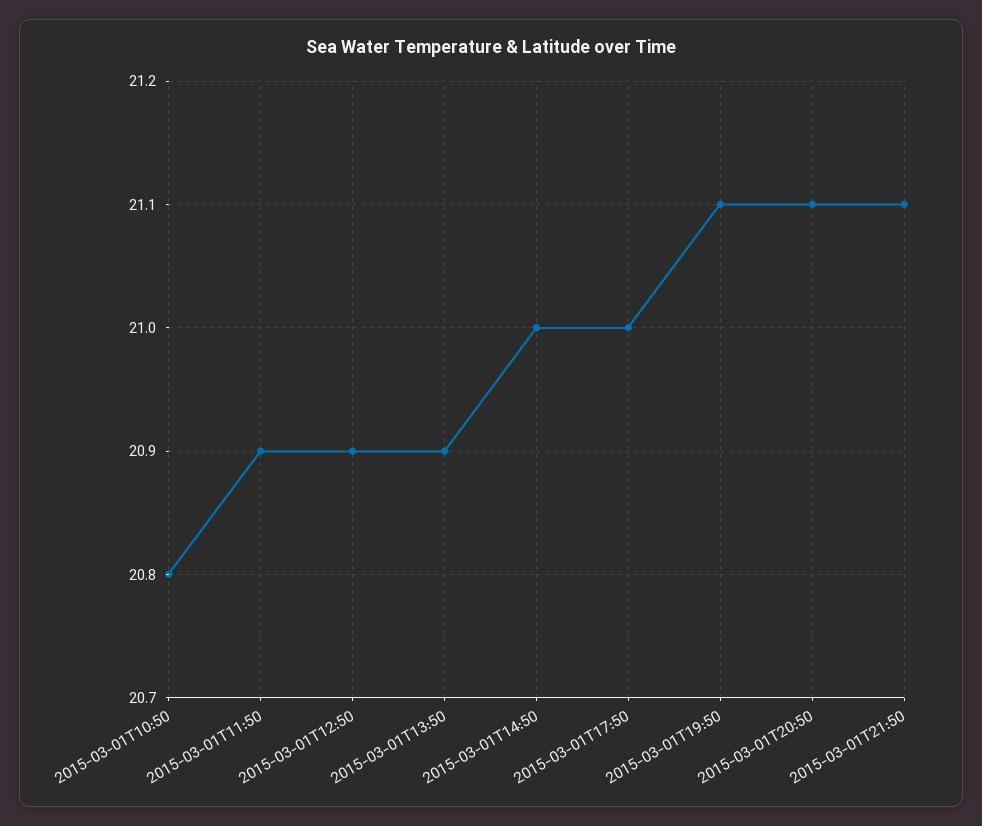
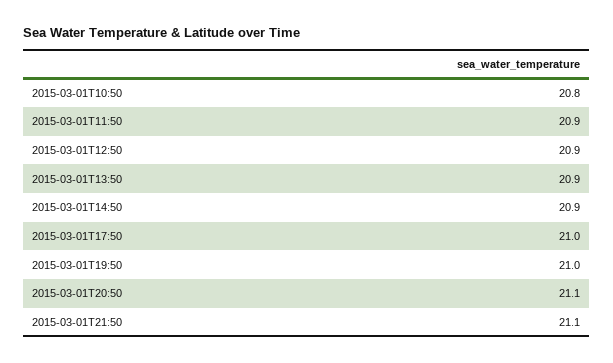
2015-03-01T14:50: 21 -> 20.9
2015-03-01T19:50: 21.1 -> 21

